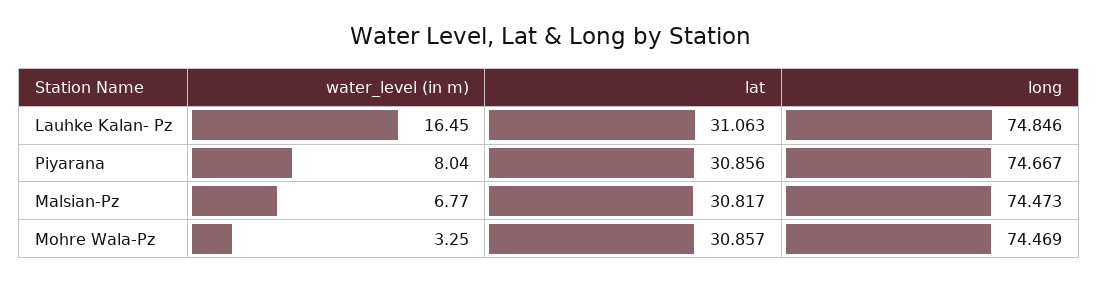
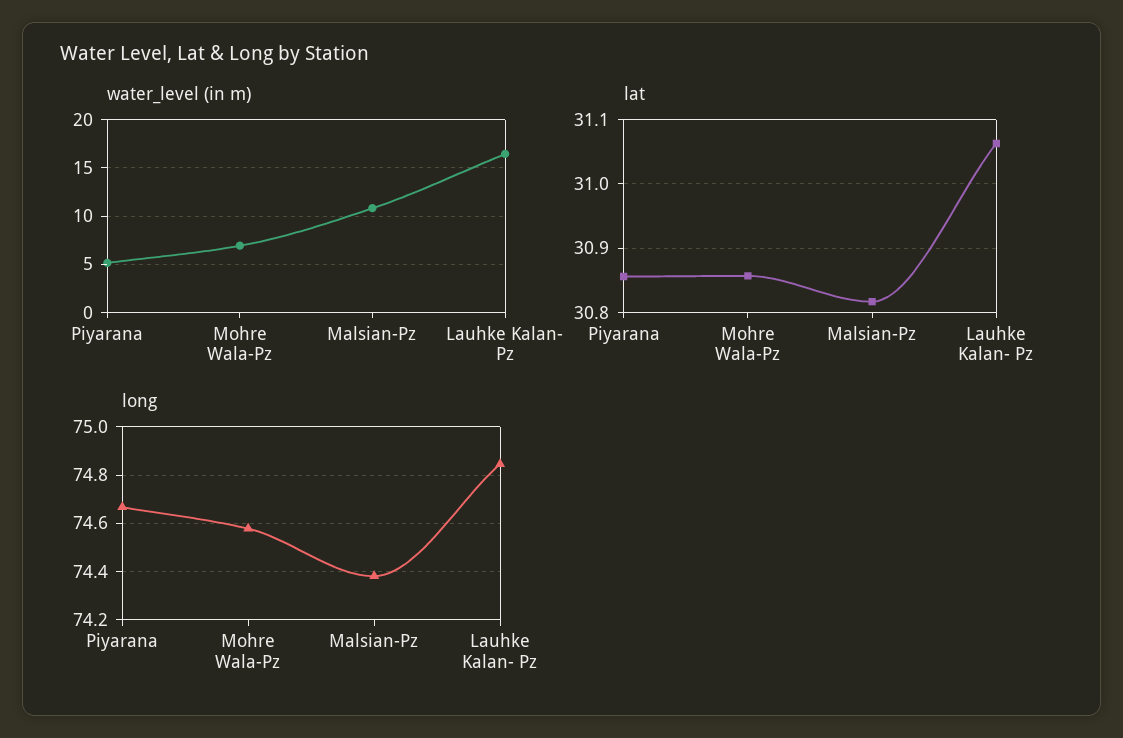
water_level (in m), Piyarana: 8.04 -> 5
water_level (in m), Malsian-Pz: 6.77 -> 11
long, Malsian-Pz: 74.473 -> 74.375
water_level (in m), Mohre Wala-Pz: 3.25 -> 7
long, Mohre Wala-Pz: 74.469 -> 74.575

